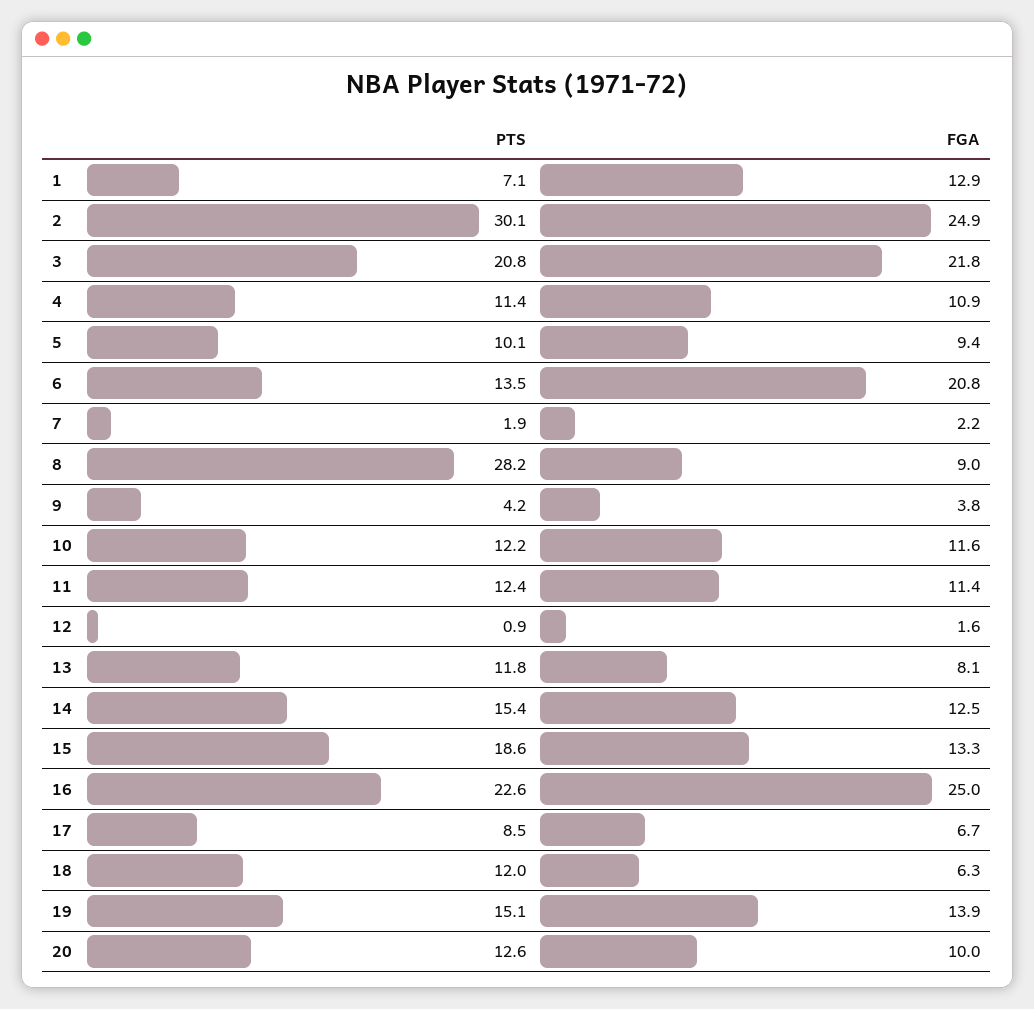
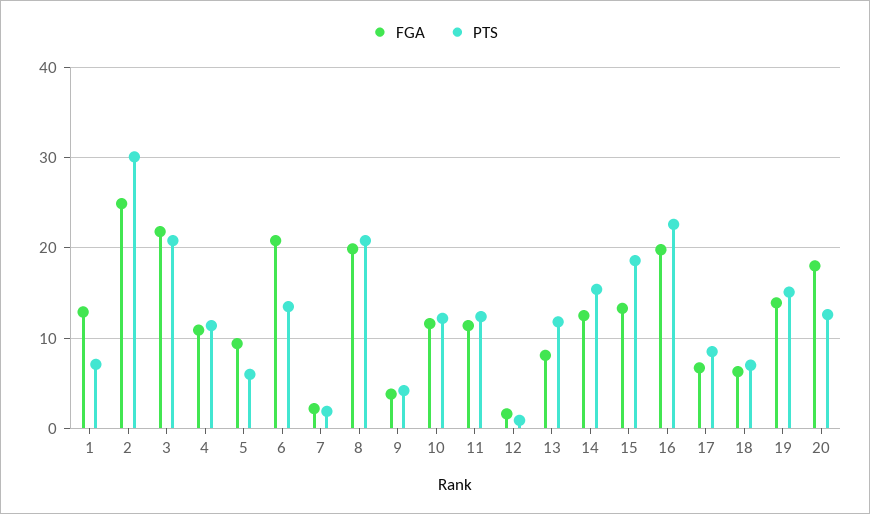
PTS, 5: 10.1 -> 6
PTS, 8: 28.2 -> 21
FGA, 8: 9 -> 20
FGA, 16: 25 -> 20
PTS, 18: 12 -> 7
FGA, 20: 10 -> 18

